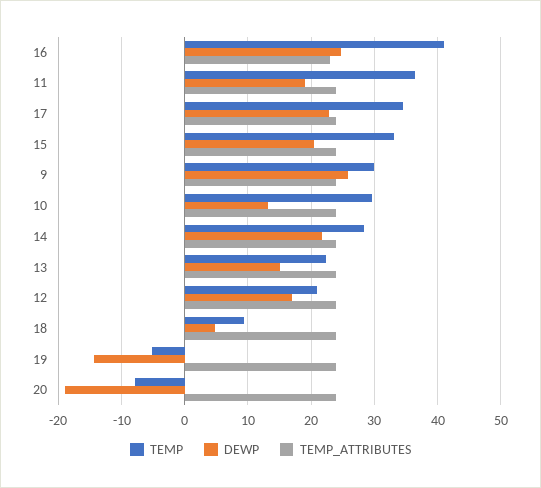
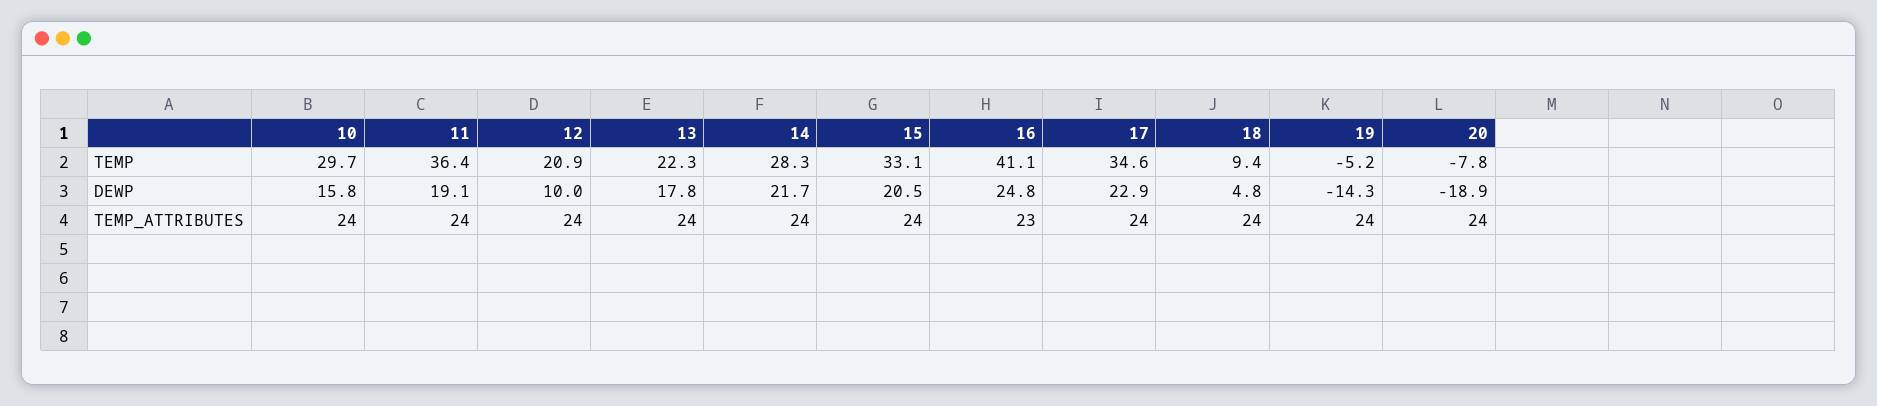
TEMP, 9: 30 -> none
DEWP, 9: 26 -> none
TEMP_ATTRIBUTES, 9: 24 -> none
DEWP, 10: 13 -> 15.8
DEWP, 13: 15 -> 17.8
DEWP, 12: 17 -> 10

